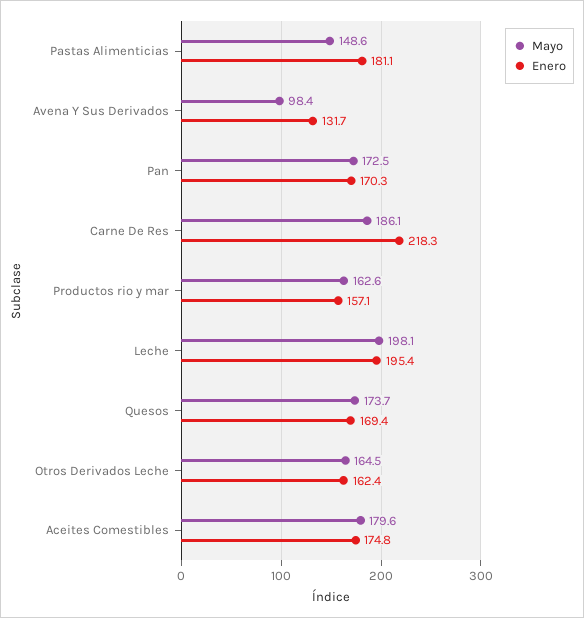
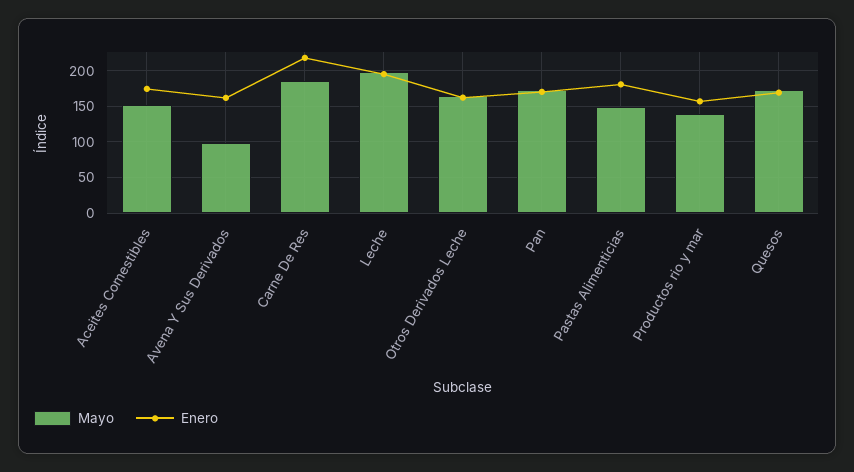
Enero, Avena Y Sus Derivados: 131.7 -> 160
Mayo, Productos rio y mar: 162.6 -> 140
Mayo, Aceites Comestibles: 179.6 -> 150

